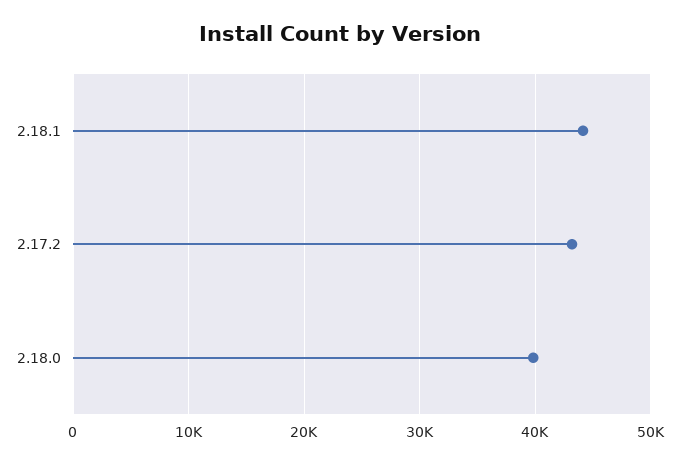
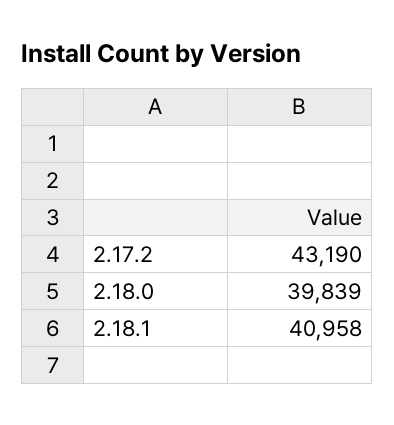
2.18.1: 44000 -> 40958

